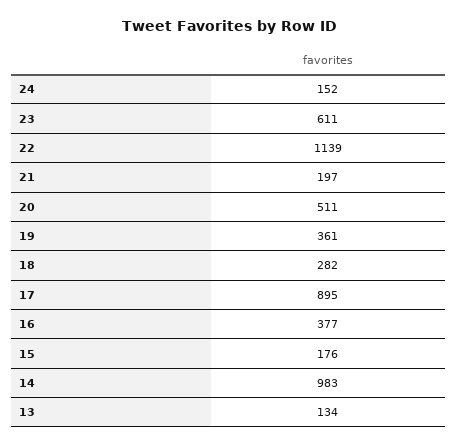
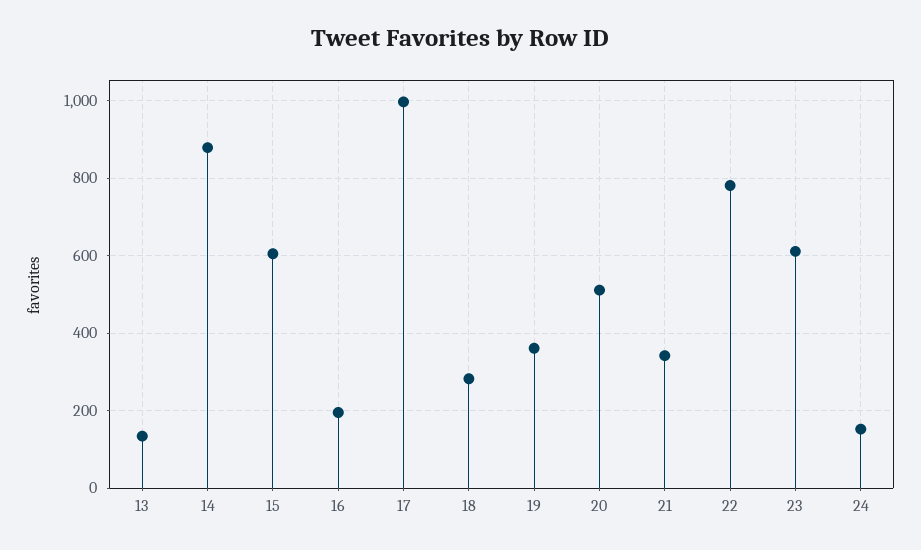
22: 1139 -> 780
21: 197 -> 340
17: 895 -> 1000
16: 377 -> 200
15: 176 -> 600
14: 983 -> 880

